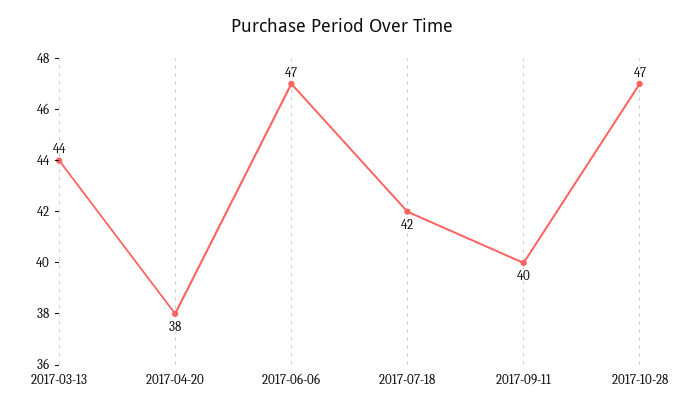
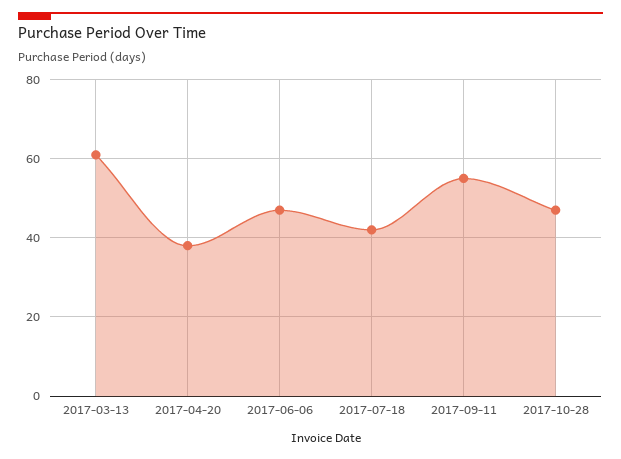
2017-03-13: 44 -> 60
2017-09-11: 40 -> 55

